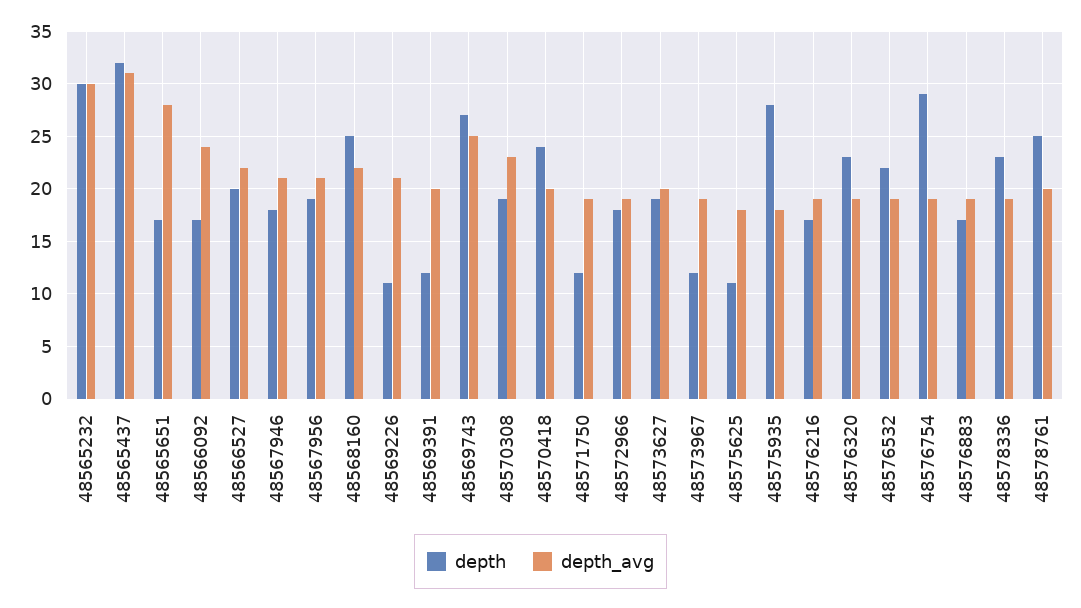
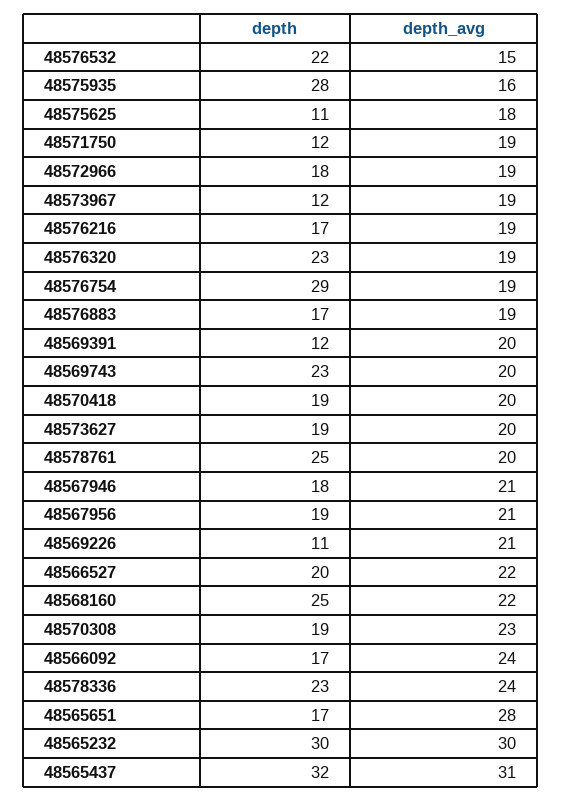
depth, 48569743: 27 -> 23
depth_avg, 48569743: 25 -> 20
depth, 48570418: 24 -> 19
depth_avg, 48575935: 18 -> 16
depth_avg, 48576532: 19 -> 15
depth_avg, 48578336: 19 -> 24

